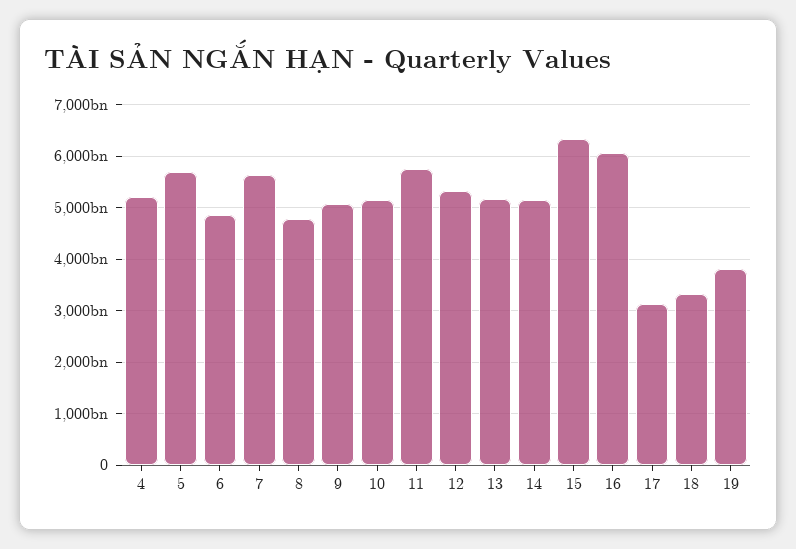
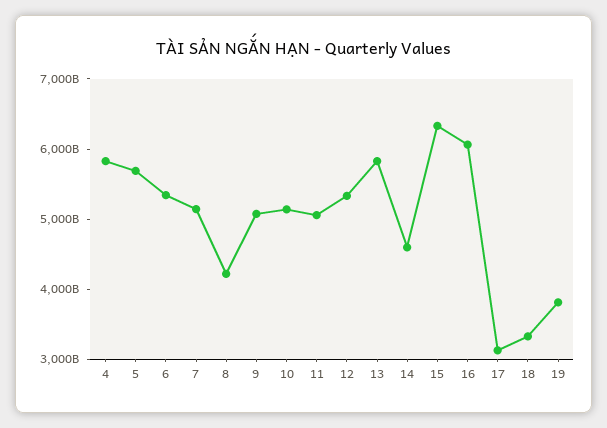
4: 5200000000000 -> 5800000000000
6: 4800000000000 -> 5400000000000
7: 5600000000000 -> 5200000000000
8: 4800000000000 -> 4200000000000
11: 5800000000000 -> 5000000000000
13: 5200000000000 -> 5800000000000
14: 5200000000000 -> 4600000000000

